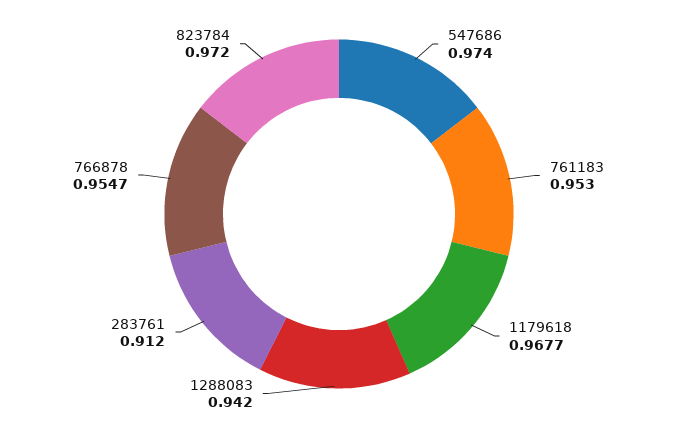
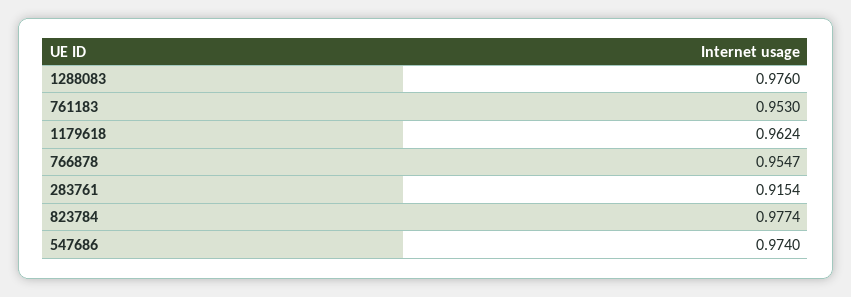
1179618: 0.9677 -> 0.9624
1288083: 0.942 -> 0.976
283761: 0.912 -> 0.9154
823784: 0.972 -> 0.9774

